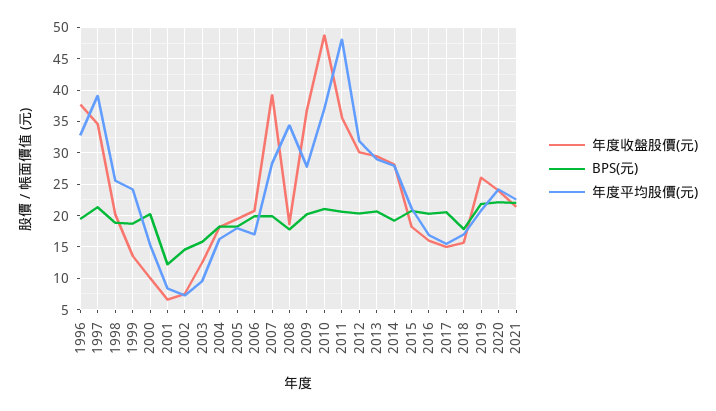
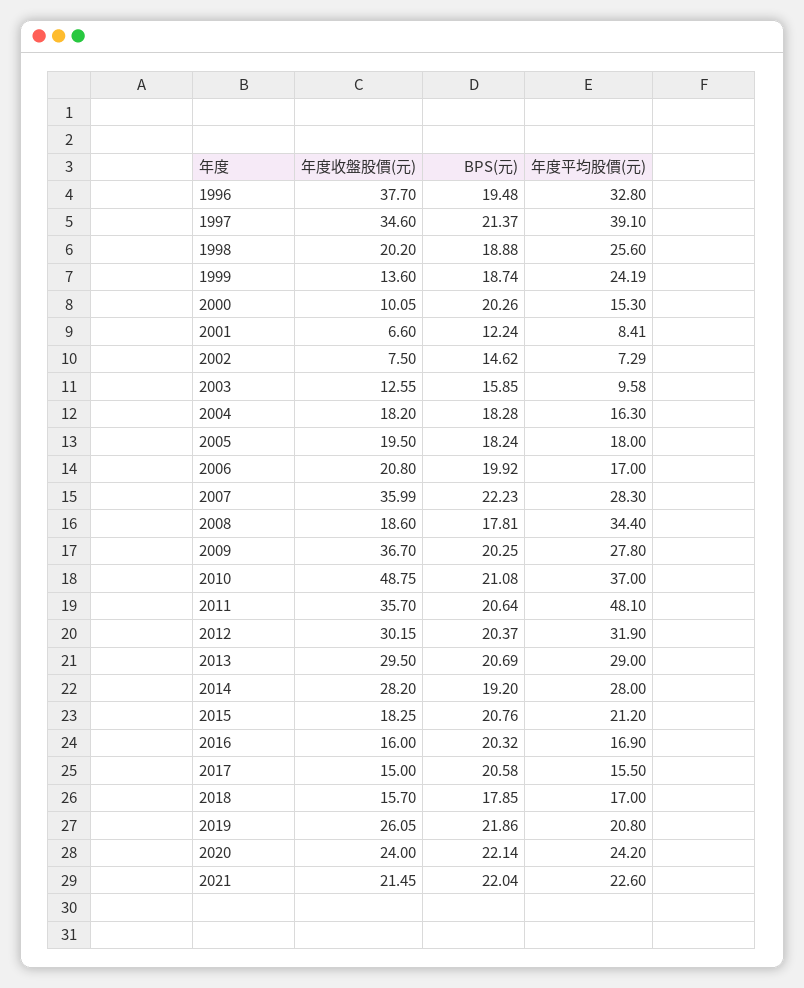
年度收盤股價(元), 2007: 39 -> 35.99
BPS(元), 2007: 20 -> 22.23

